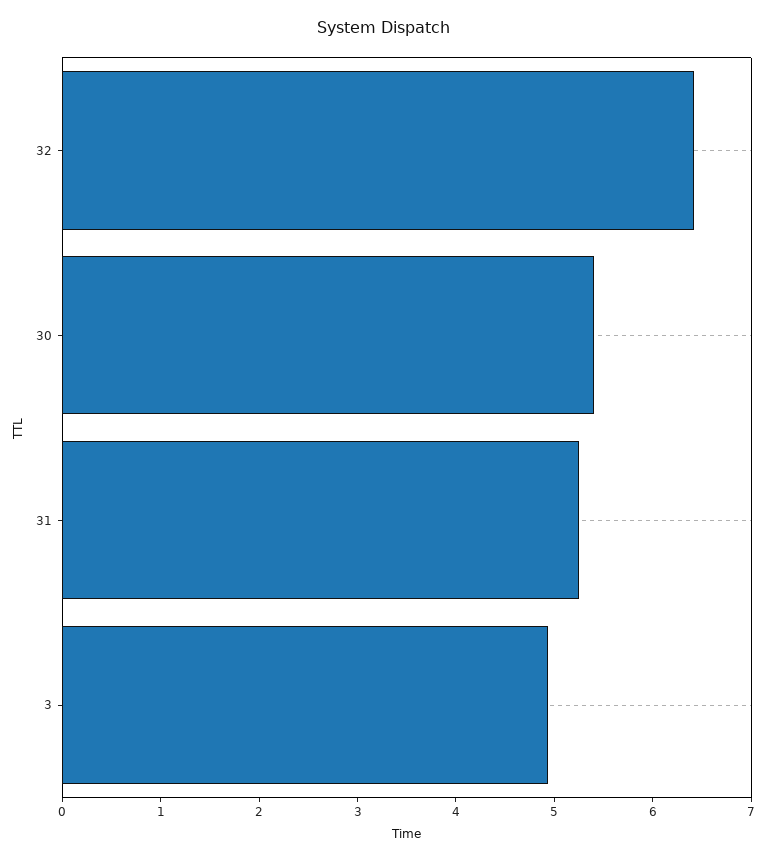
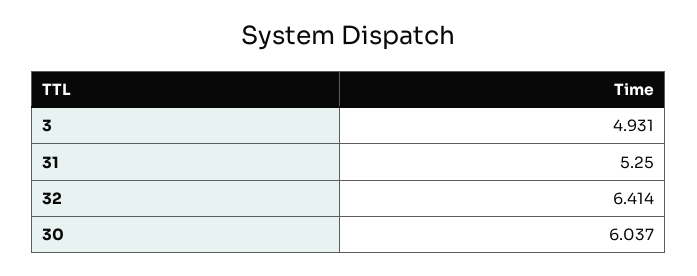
30: 5.4 -> 6.037

